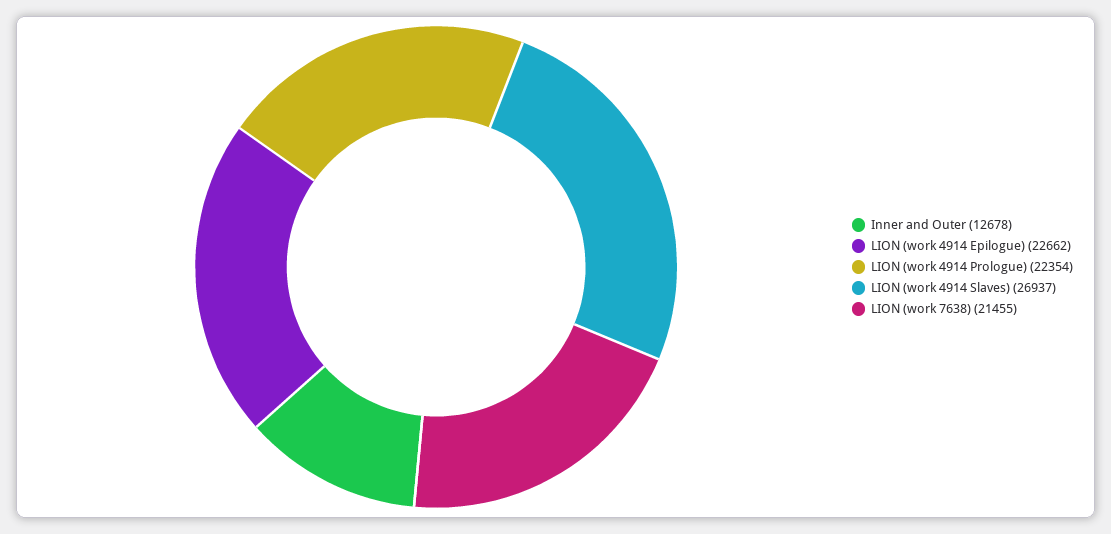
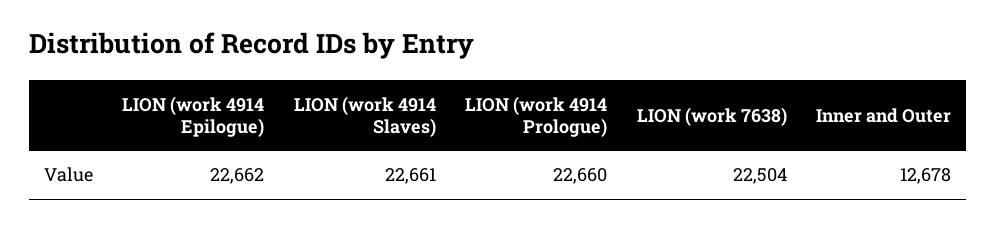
LION (work 4914 Prologue): 22354 -> 22660
LION (work 4914 Slaves): 26937 -> 22661
LION (work 7638): 21455 -> 22504

